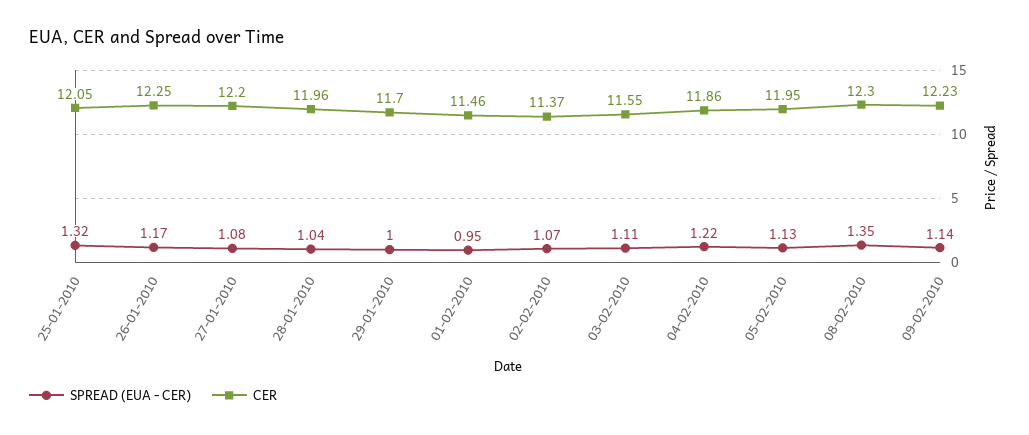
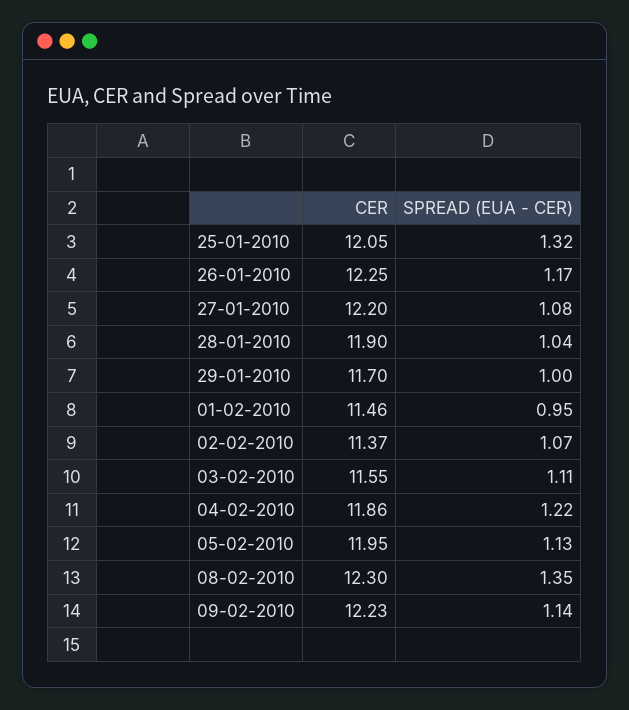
CER, 28-01-2010: 11.96 -> 11.9

